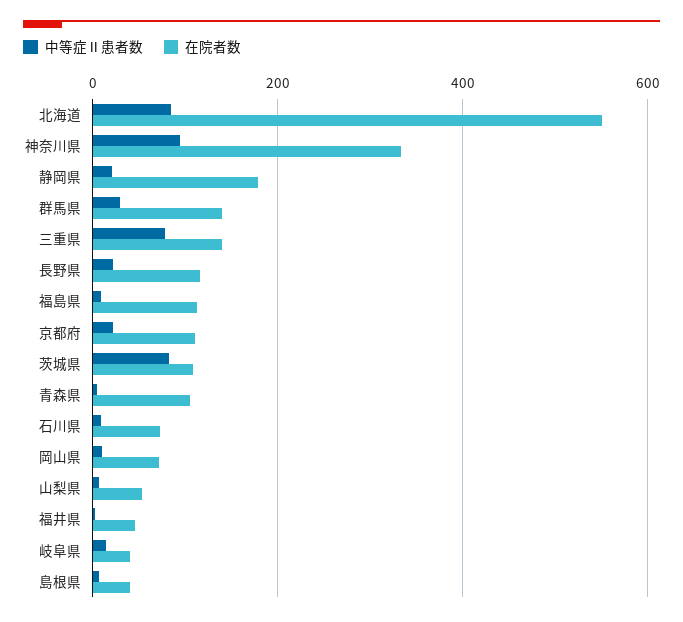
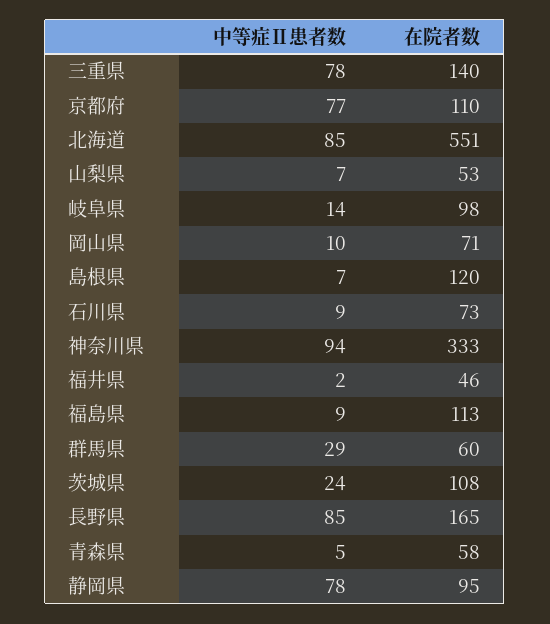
中等症Ⅱ患者数, 静岡県: 20 -> 78
在院者数, 静岡県: 180 -> 95
在院者数, 群馬県: 140 -> 60
中等症Ⅱ患者数, 長野県: 20 -> 85
在院者数, 長野県: 120 -> 165
中等症Ⅱ患者数, 京都府: 20 -> 77
中等症Ⅱ患者数, 茨城県: 80 -> 24
在院者数, 青森県: 100 -> 58
在院者数, 岐阜県: 40 -> 98
在院者数, 島根県: 40 -> 120

